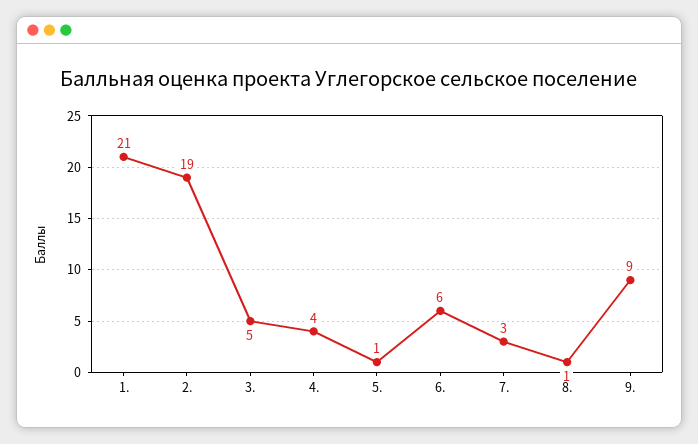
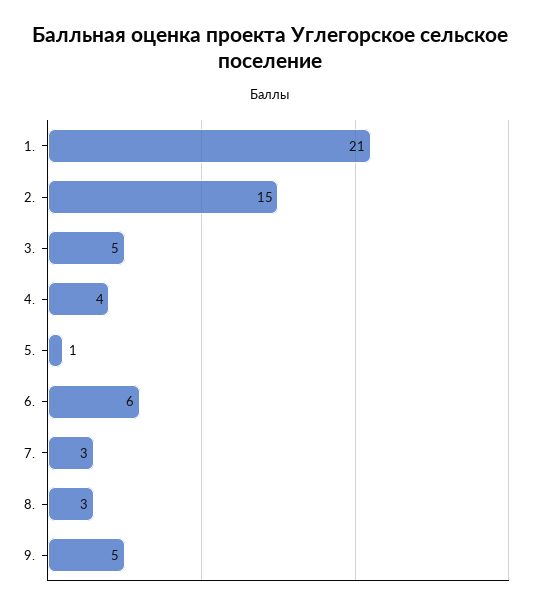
2.: 19 -> 15
8.: 1 -> 3
9.: 9 -> 5

